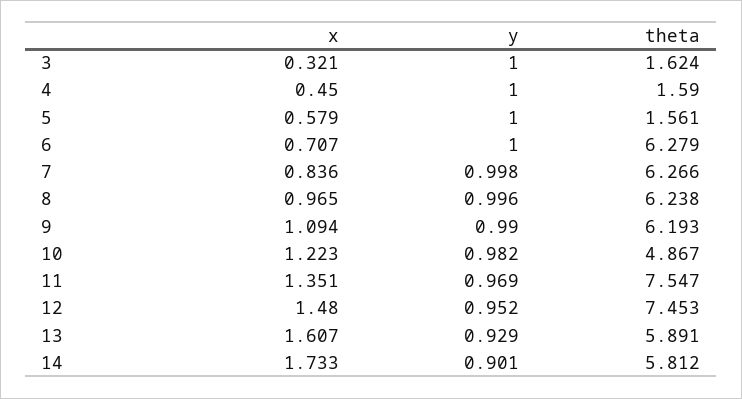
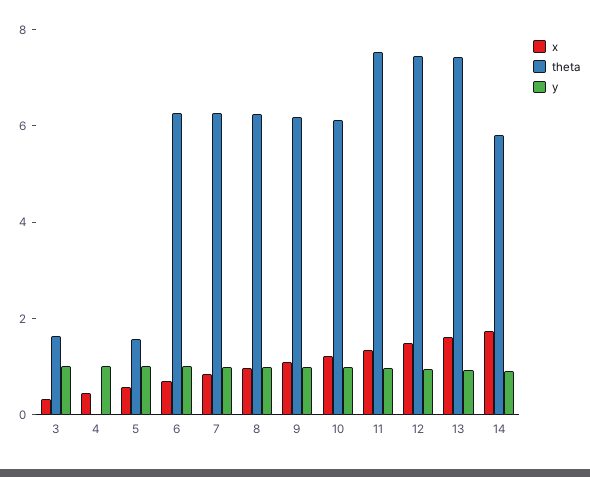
theta, 4: 1.59 -> 0
theta, 10: 4.867 -> 6
theta, 13: 5.891 -> 7.5

